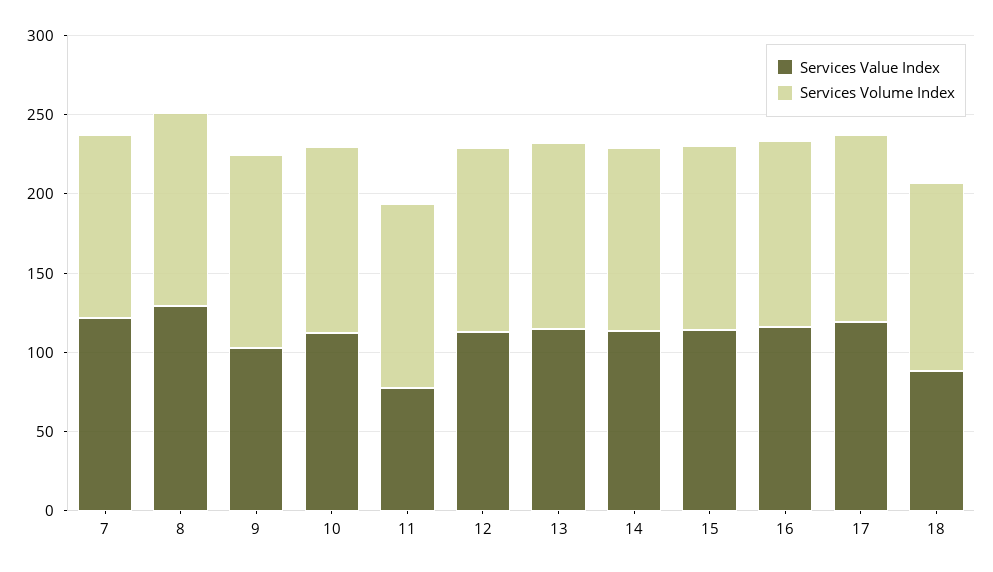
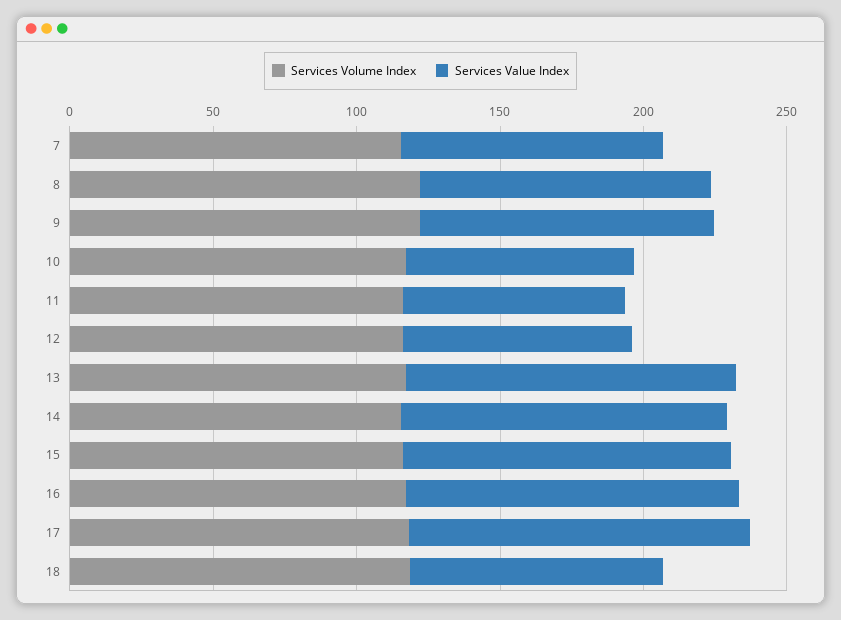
Services Value Index, 7: 120 -> 90
Services Value Index, 8: 130 -> 100
Services Value Index, 10: 110 -> 80
Services Value Index, 12: 110 -> 80

